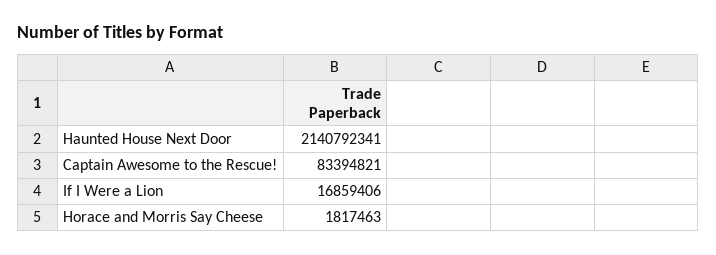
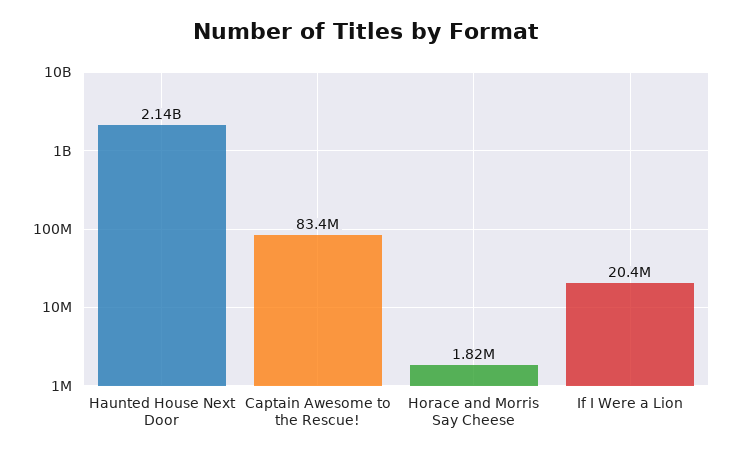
If I Were a Lion: 16859406 -> 20400000

